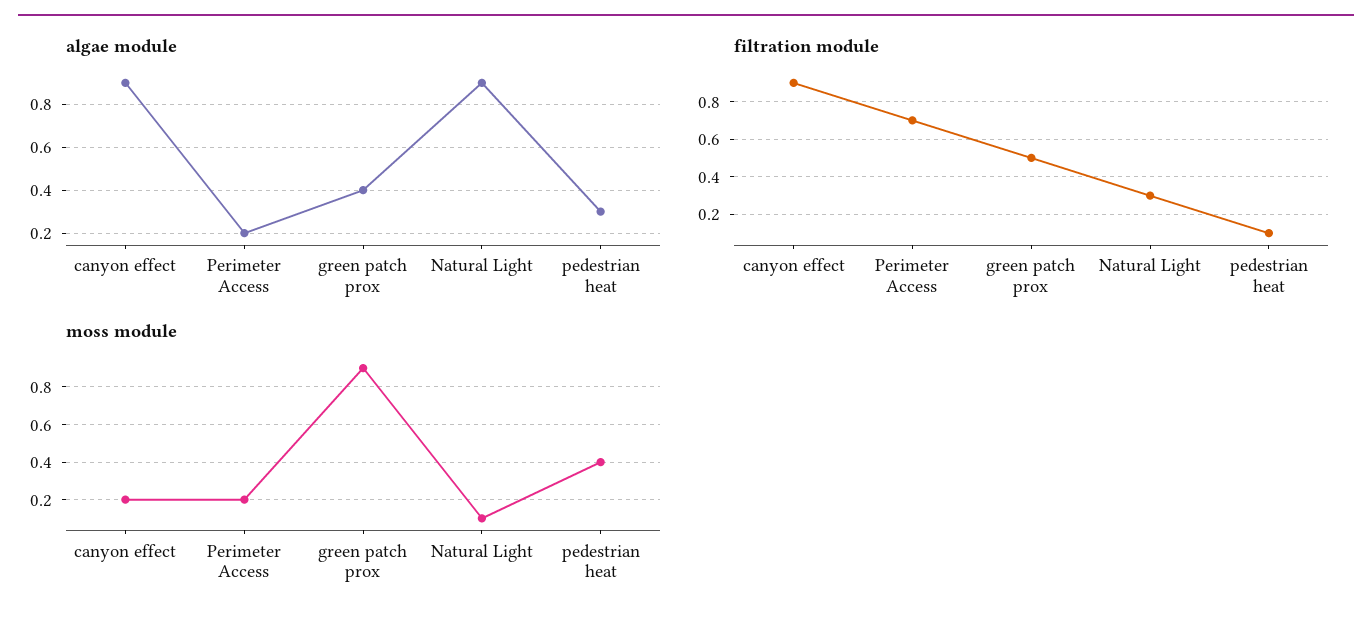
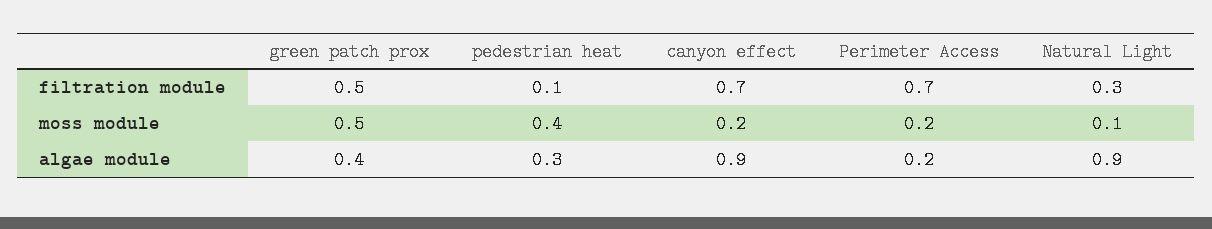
filtration module, canyon effect: 0.9 -> 0.7
moss module, green patch prox: 0.9 -> 0.5

